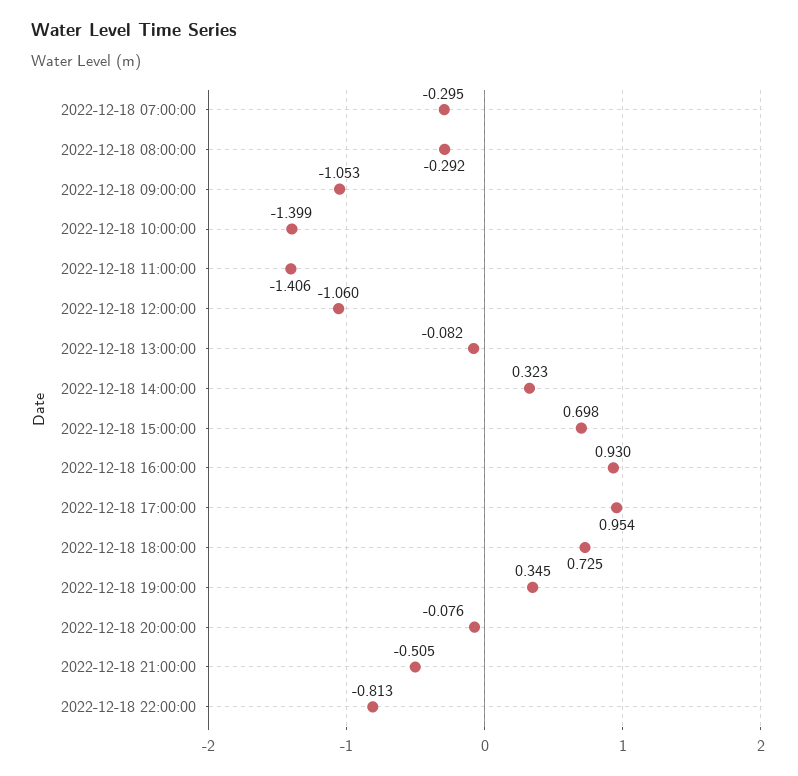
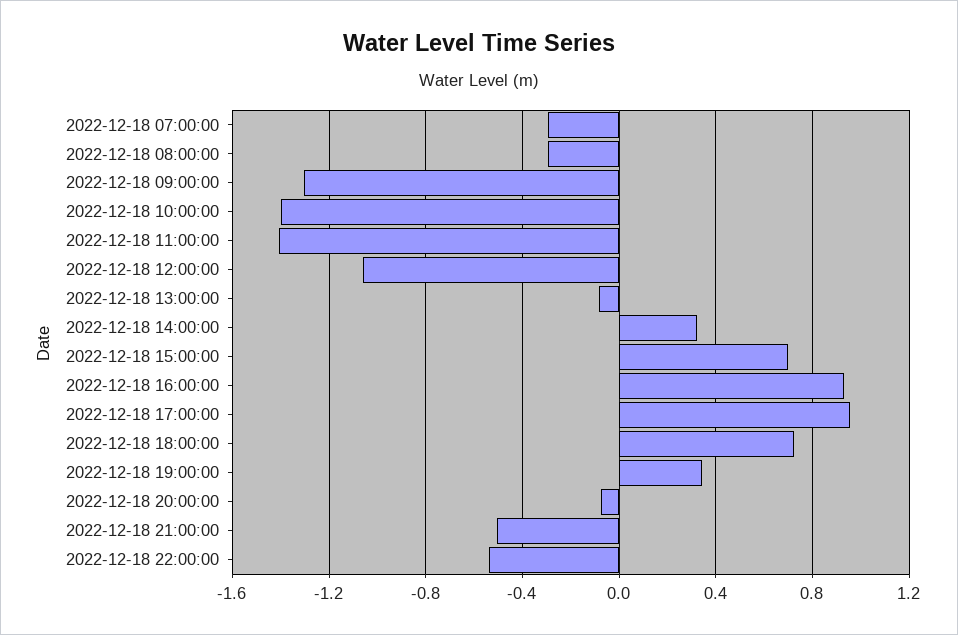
2022-12-18 09:00:00: -1.053 -> -1.3
2022-12-18 22:00:00: -0.813 -> -0.55

